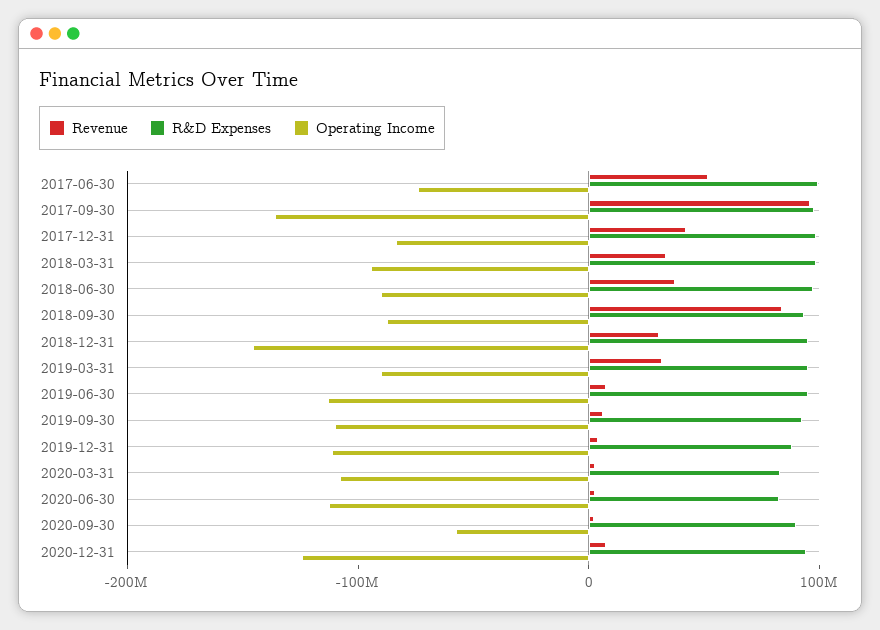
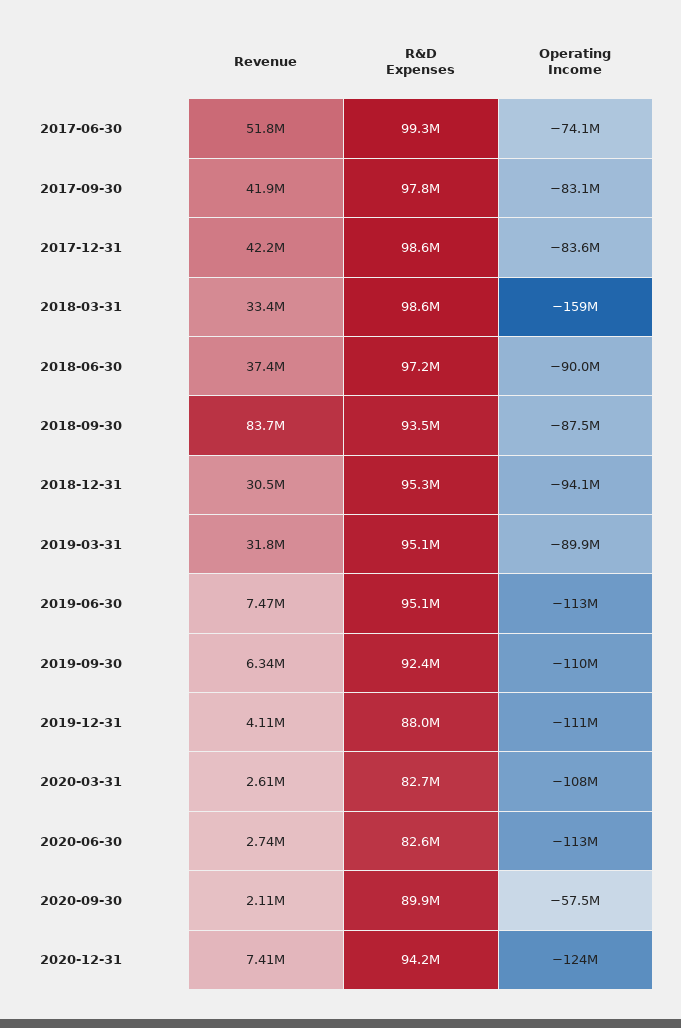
Revenue, 2017-09-30: 100000000 -> 41900000
Operating Income, 2017-09-30: -140000000 -> -83100000
Operating Income, 2018-03-31: -100000000 -> -159000000
Operating Income, 2018-12-31: -140000000 -> -94100000

